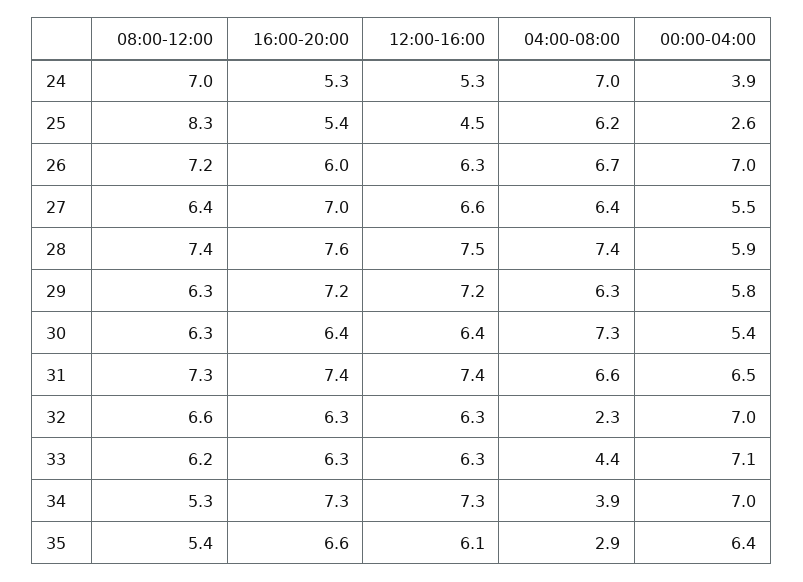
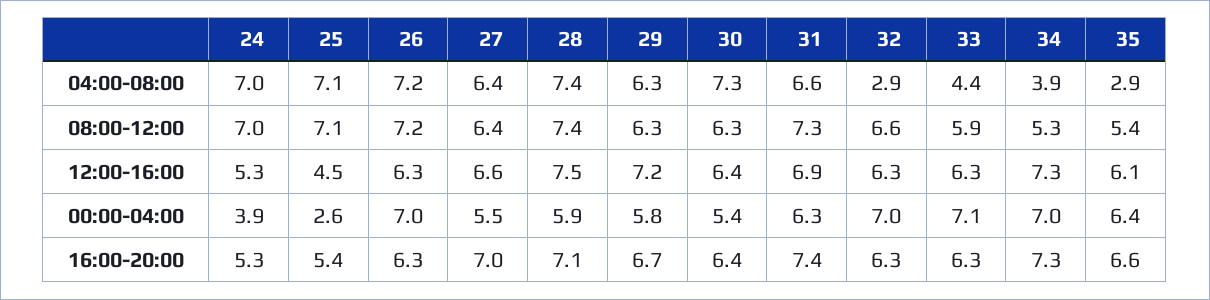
08:00-12:00, 25: 8.3 -> 7.1
04:00-08:00, 25: 6.2 -> 7.1
16:00-20:00, 26: 6 -> 6.3
04:00-08:00, 26: 6.7 -> 7.2
16:00-20:00, 28: 7.6 -> 7.1
16:00-20:00, 29: 7.2 -> 6.7
12:00-16:00, 31: 7.4 -> 6.9
00:00-04:00, 31: 6.5 -> 6.3
04:00-08:00, 32: 2.3 -> 2.9
08:00-12:00, 33: 6.2 -> 5.9

